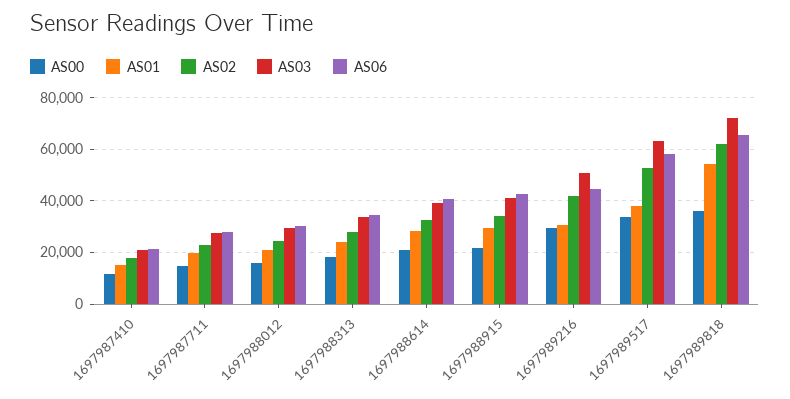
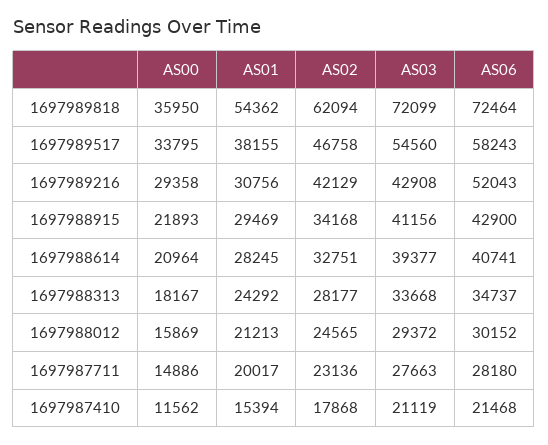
AS03, 1697989216: 50000 -> 42908
AS06, 1697989216: 45000 -> 52043
AS02, 1697989517: 52500 -> 46758
AS03, 1697989517: 62500 -> 54560
AS06, 1697989818: 65000 -> 72464

